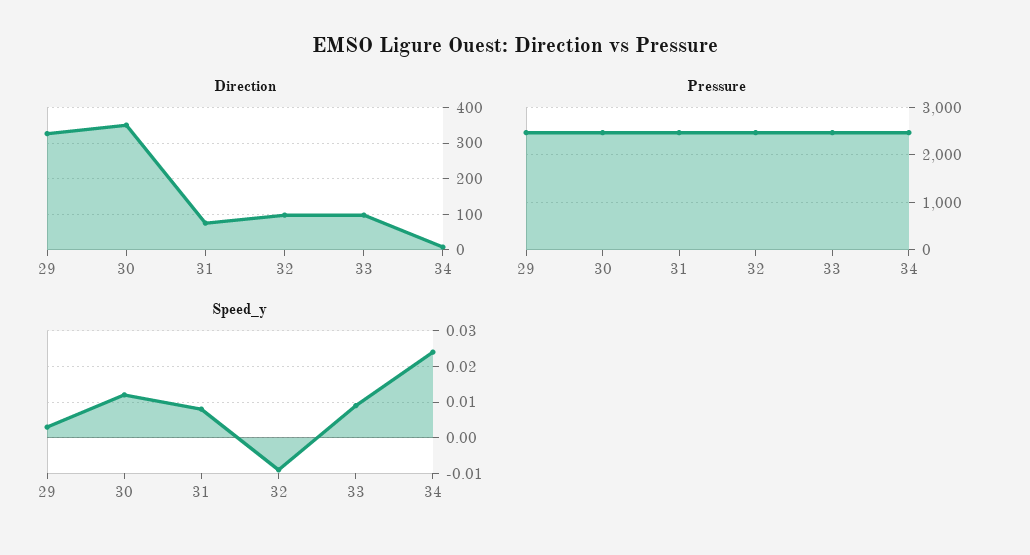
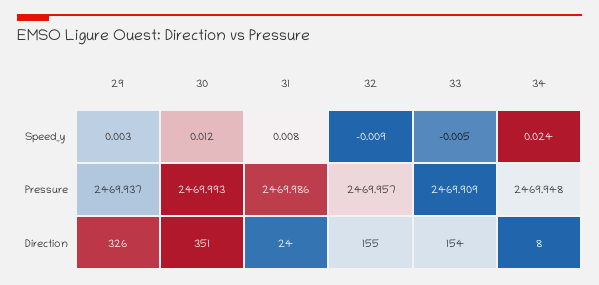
Direction, 31: 80 -> 24
Direction, 32: 100 -> 155
Direction, 33: 100 -> 154
Speed_y, 33: 0.01 -> -0.005

